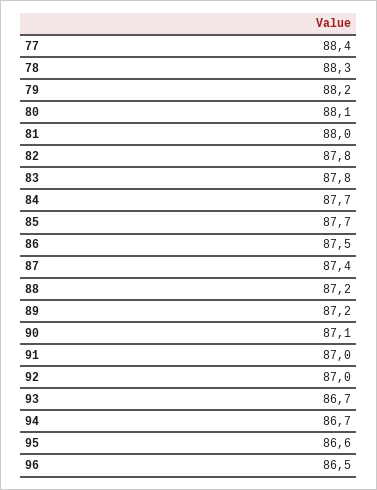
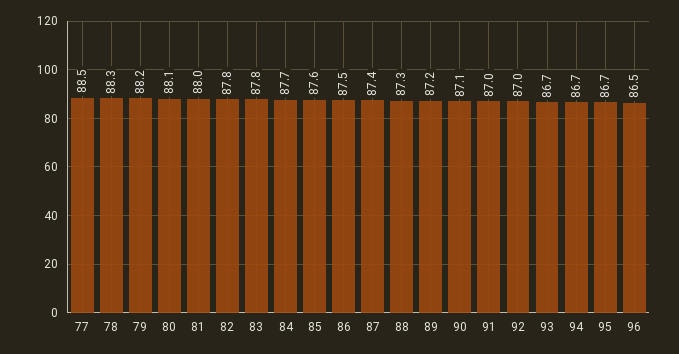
77: 88.4 -> 88.5
85: 87.7 -> 87.6
88: 87.2 -> 87.3
95: 86.6 -> 86.7

